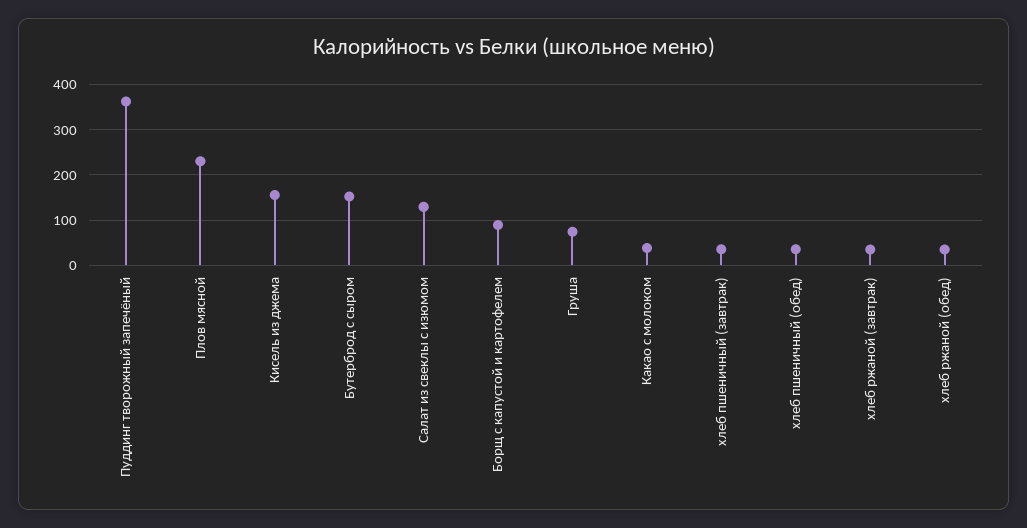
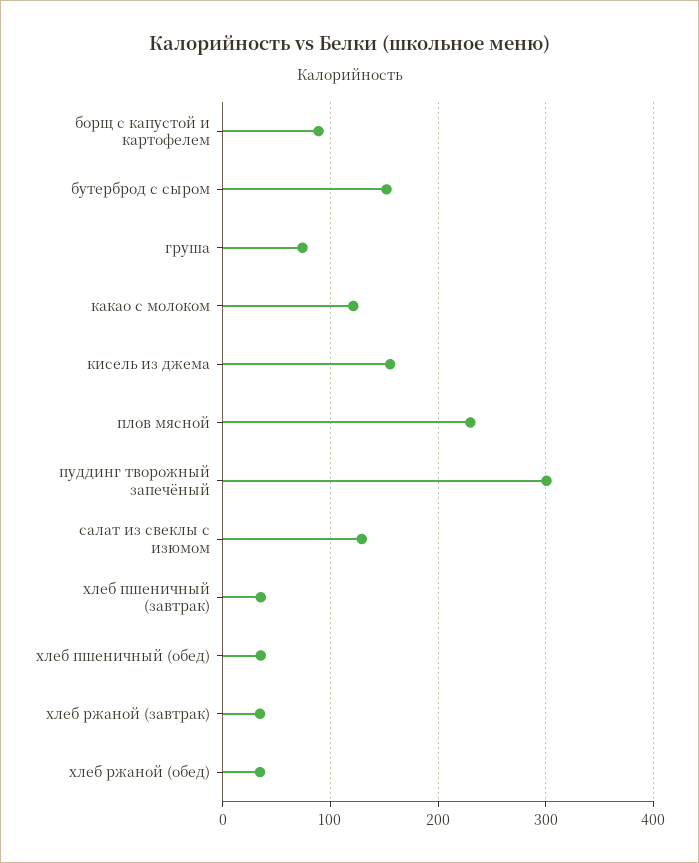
Пуддинг творожный запечёный: 360 -> 300
Какао с молоком: 40 -> 120

